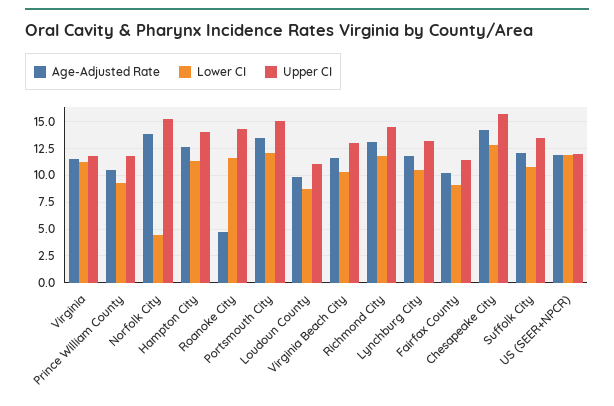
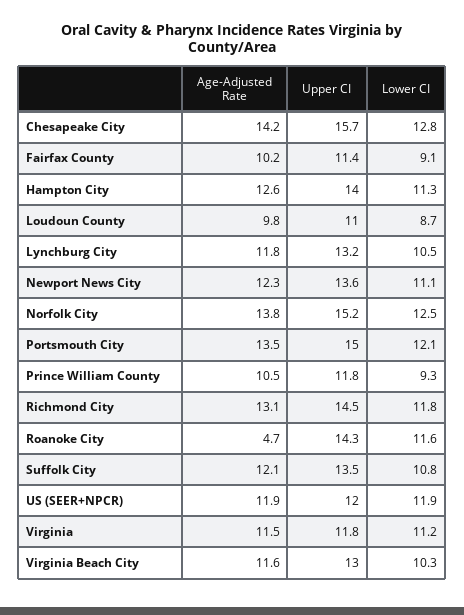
Lower CI, Norfolk City: 5 -> 12.5
Age-Adjusted Rate, Newport News City: none -> 12.3
Upper CI, Newport News City: none -> 13.6
Lower CI, Newport News City: none -> 11.1

